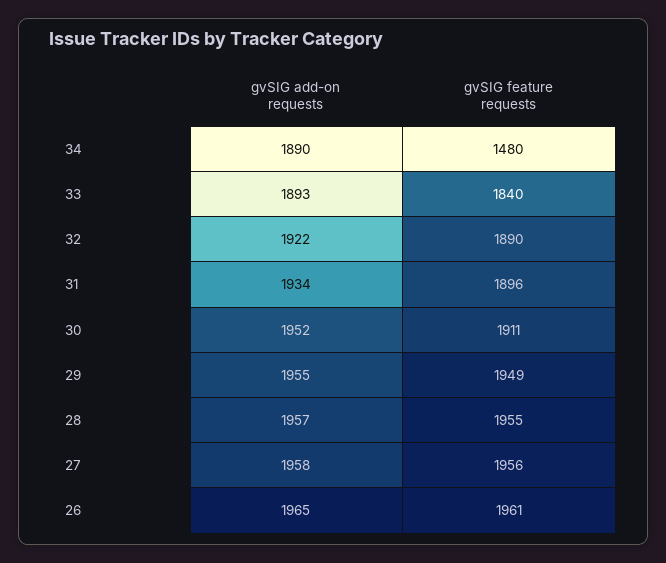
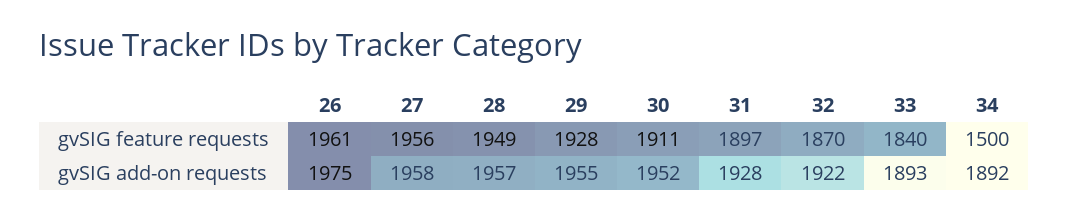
gvSIG add-on requests, 34: 1890 -> 1892
gvSIG feature requests, 34: 1480 -> 1500
gvSIG feature requests, 32: 1890 -> 1870
gvSIG add-on requests, 31: 1934 -> 1928
gvSIG feature requests, 31: 1896 -> 1897
gvSIG feature requests, 29: 1949 -> 1928
gvSIG feature requests, 28: 1955 -> 1949
gvSIG add-on requests, 26: 1965 -> 1975

